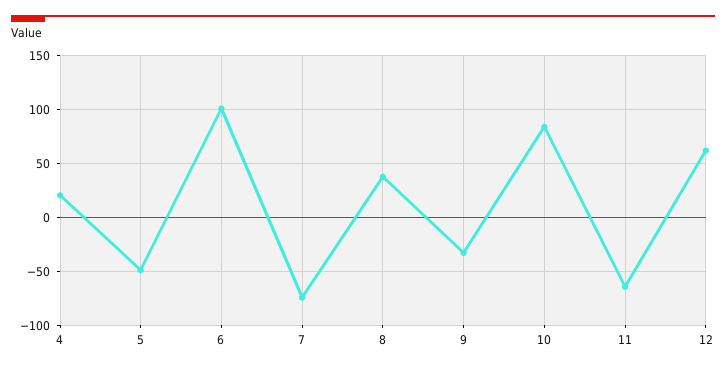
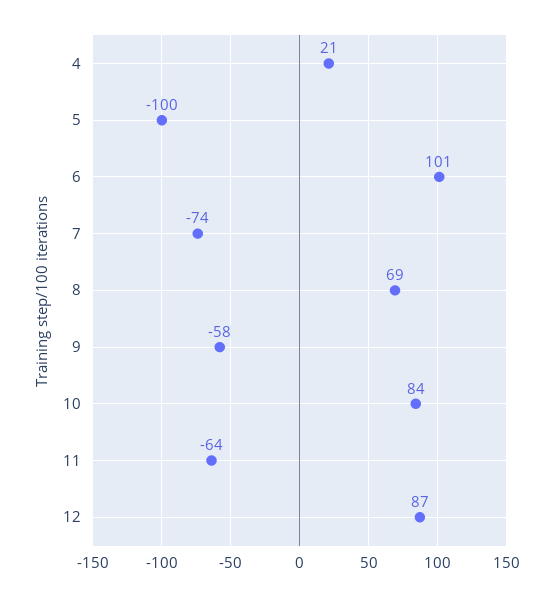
5: -50 -> -100
8: 40 -> 69
9: -30 -> -58
12: 60 -> 87

